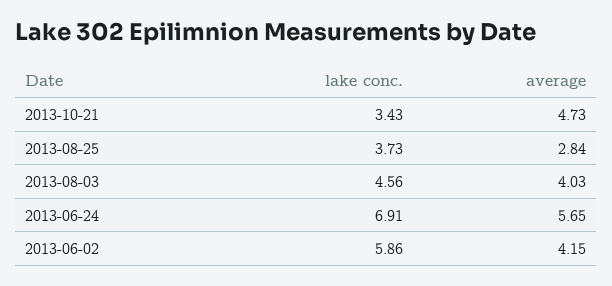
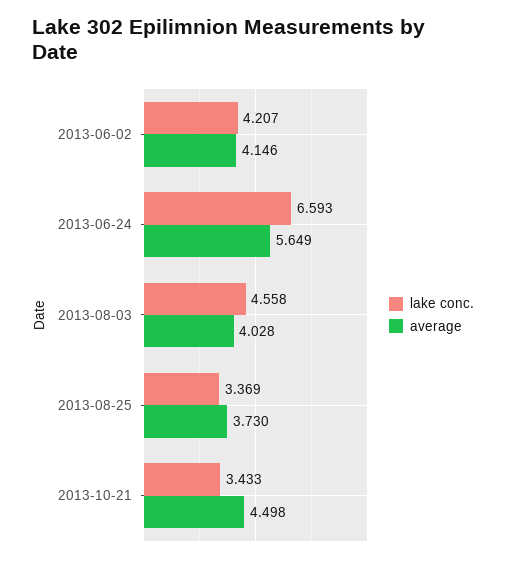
average, 2013-10-21: 4.73 -> 4.498
lake conc., 2013-08-25: 3.73 -> 3.369
average, 2013-08-25: 2.84 -> 3.73
lake conc., 2013-06-24: 6.91 -> 6.593
lake conc., 2013-06-02: 5.86 -> 4.207

